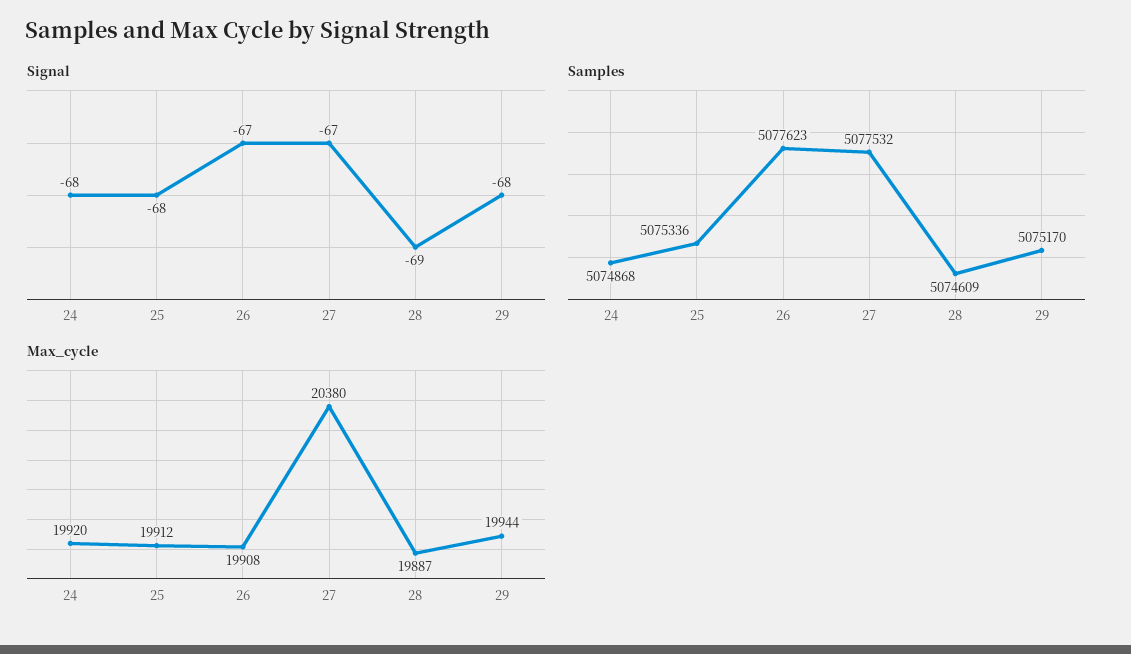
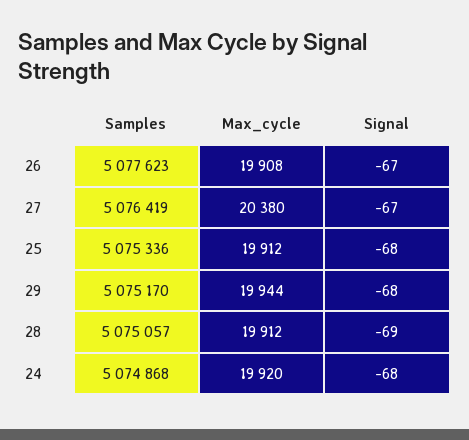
Samples, 27: 5077532 -> 5076419
Samples, 28: 5074609 -> 5075057
Max_cycle, 28: 19887 -> 19912

